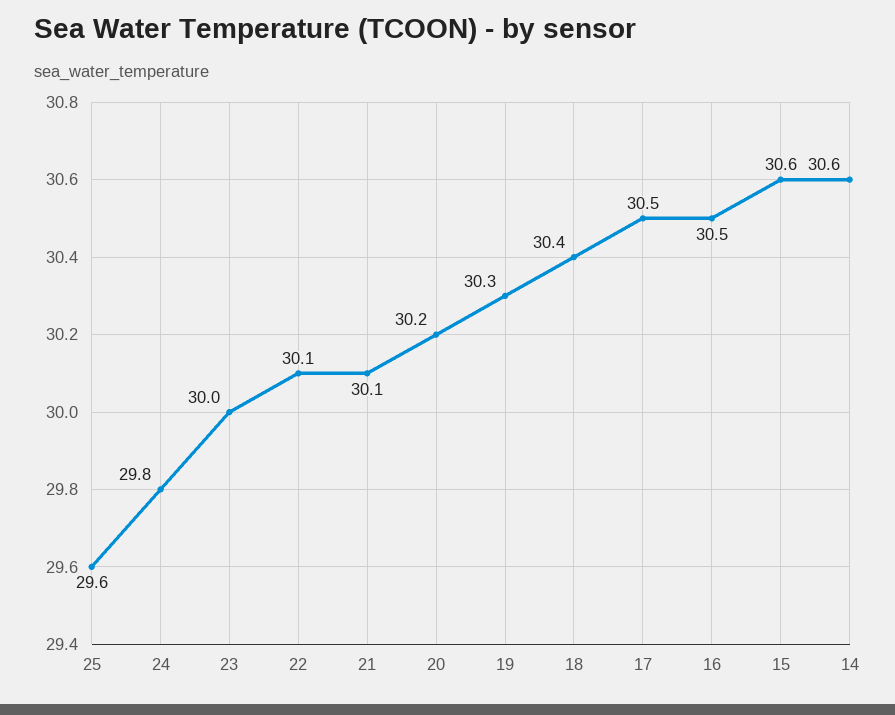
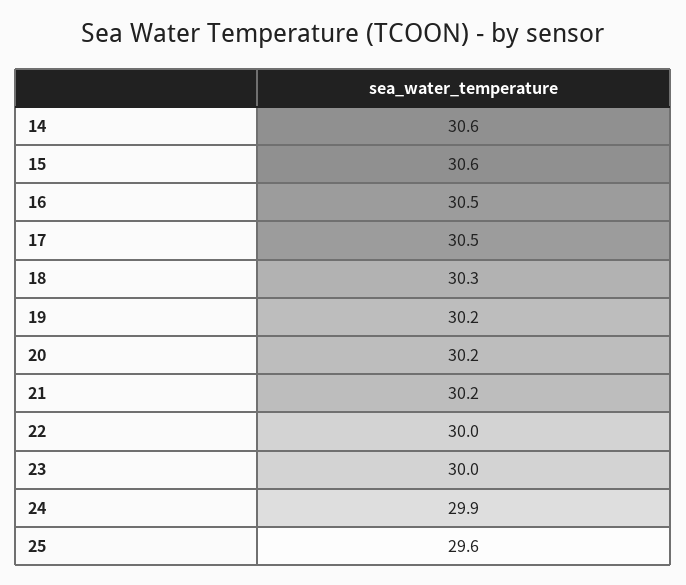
24: 29.8 -> 29.9
22: 30.1 -> 30
21: 30.1 -> 30.2
19: 30.3 -> 30.2
18: 30.4 -> 30.3

